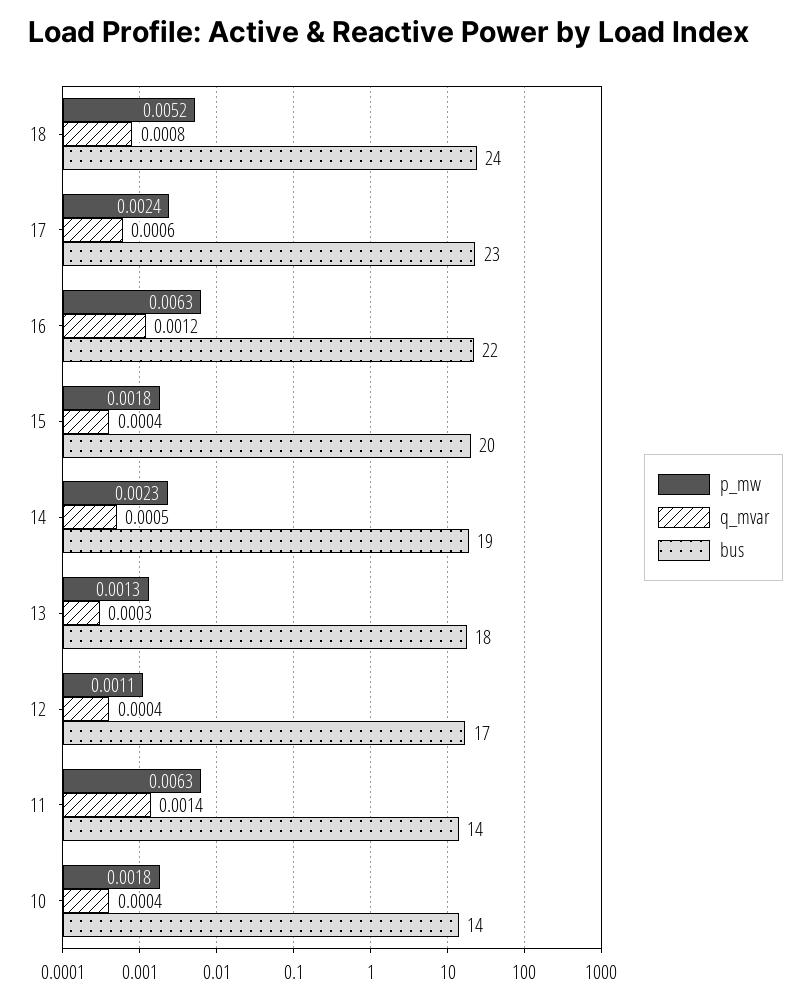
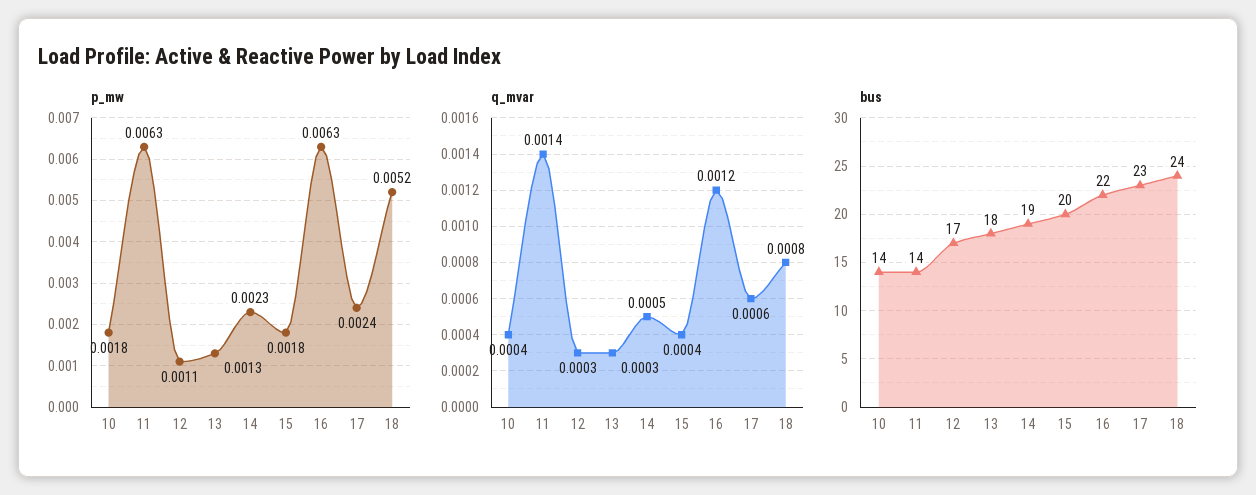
q_mvar, 12: 0.0004 -> 0.0003

